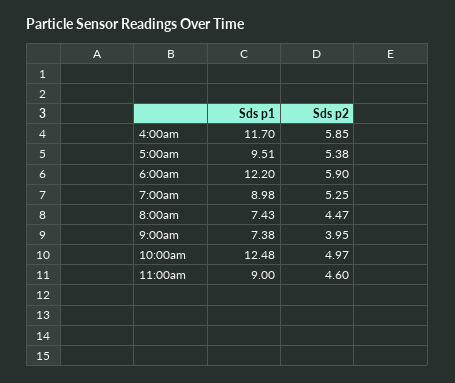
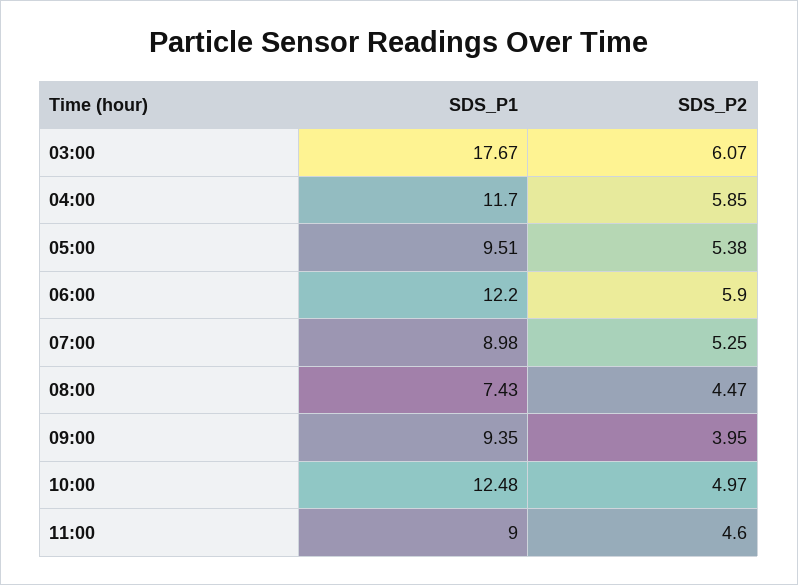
Sds p1, 9:00am: 7.38 -> 9.35
Sds p1, 03:00: none -> 17.67
Sds p2, 03:00: none -> 6.07

